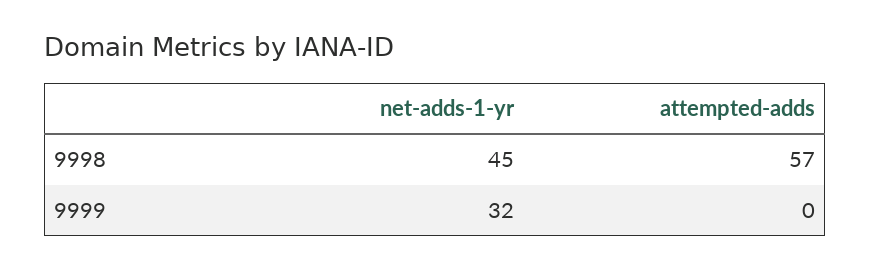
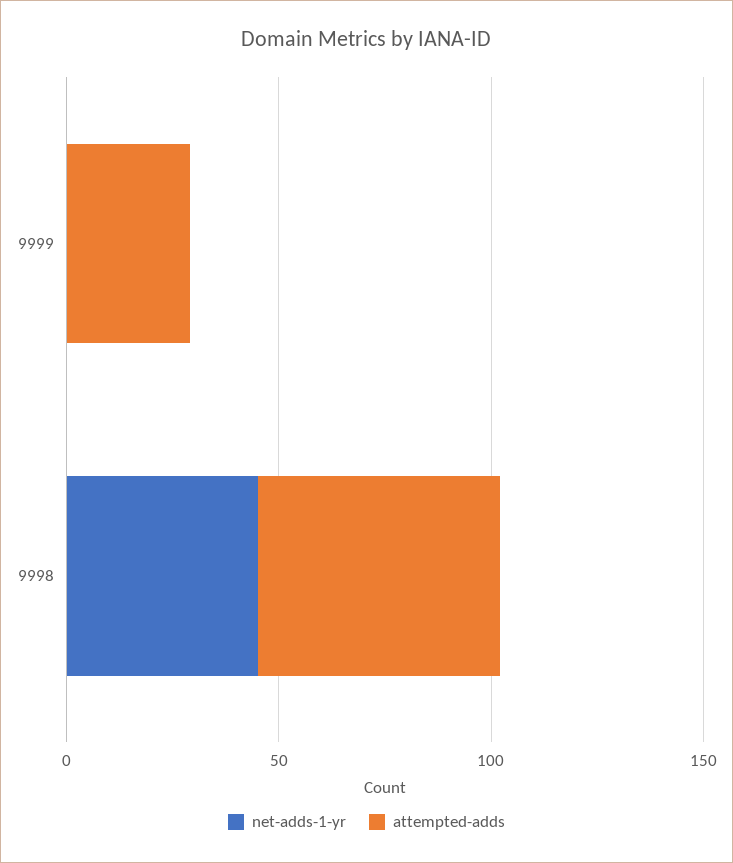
net-adds-1-yr, 9999: 32 -> 0
attempted-adds, 9999: 0 -> 30

